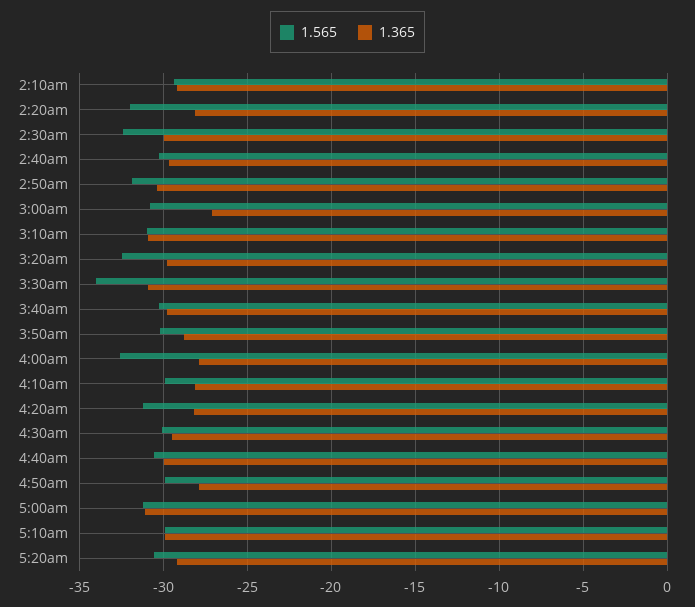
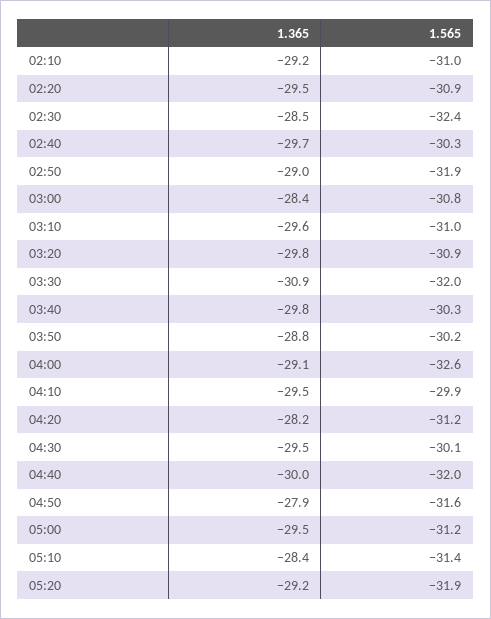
1.565, 2:10am: -29.5 -> -31
1.565, 2:20am: -32 -> -30.9
1.365, 2:20am: -28 -> -29.5
1.365, 2:30am: -30 -> -28.5
1.365, 2:50am: -30.5 -> -29
1.365, 3:00am: -27 -> -28.4
1.365, 3:10am: -31 -> -29.6
1.565, 3:20am: -32.5 -> -30.9
1.565, 3:30am: -34 -> -32
1.365, 4:00am: -28 -> -29.1
1.365, 4:10am: -28 -> -29.5
1.565, 4:40am: -30.5 -> -32
1.565, 4:50am: -30 -> -31.6
1.365, 5:00am: -31 -> -29.5
1.565, 5:10am: -30 -> -31.4
1.365, 5:10am: -30 -> -28.4
1.565, 5:20am: -30.5 -> -31.9

